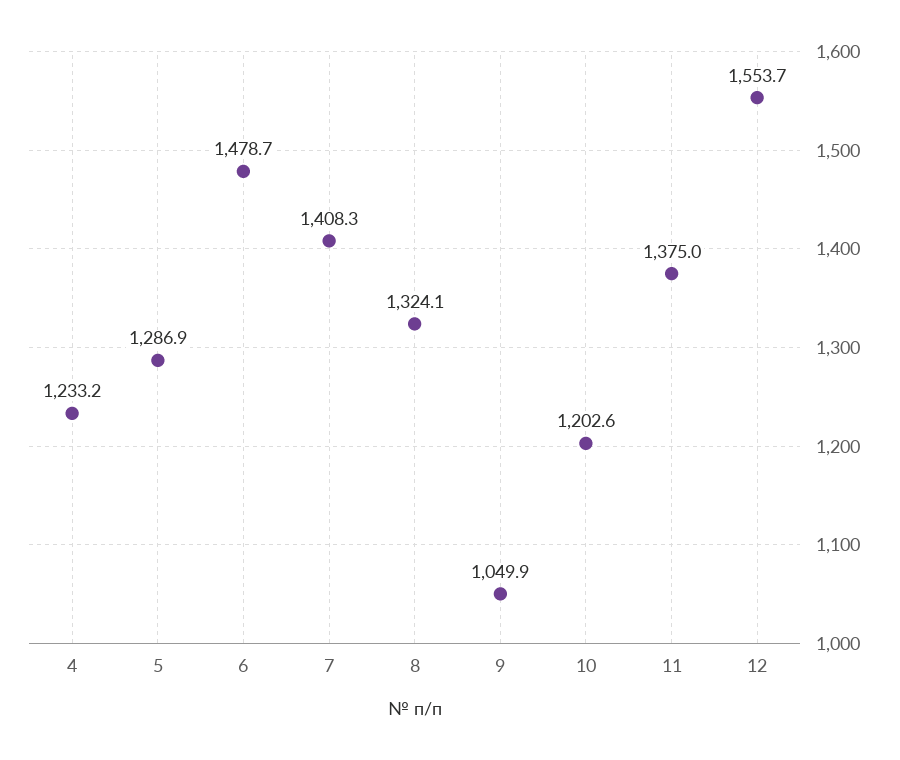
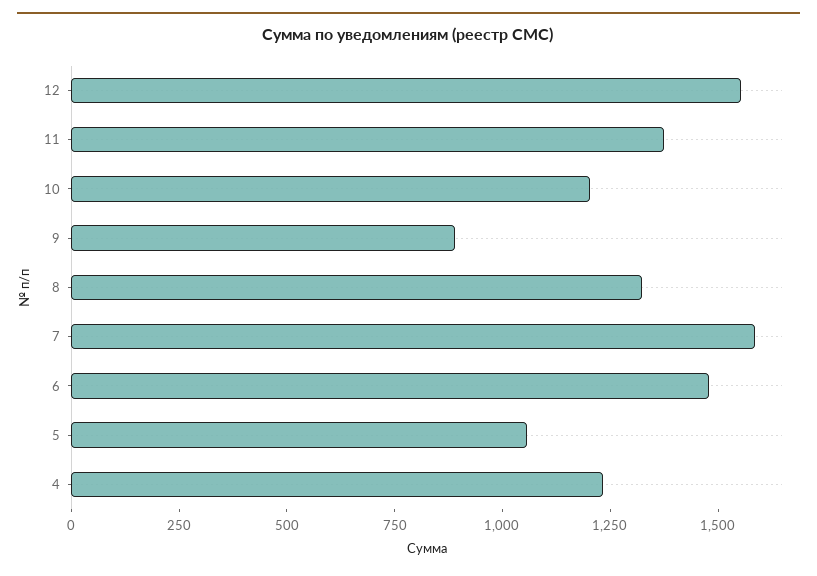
5: 1286.9 -> 1050
7: 1408.3 -> 1600
9: 1049.9 -> 900

